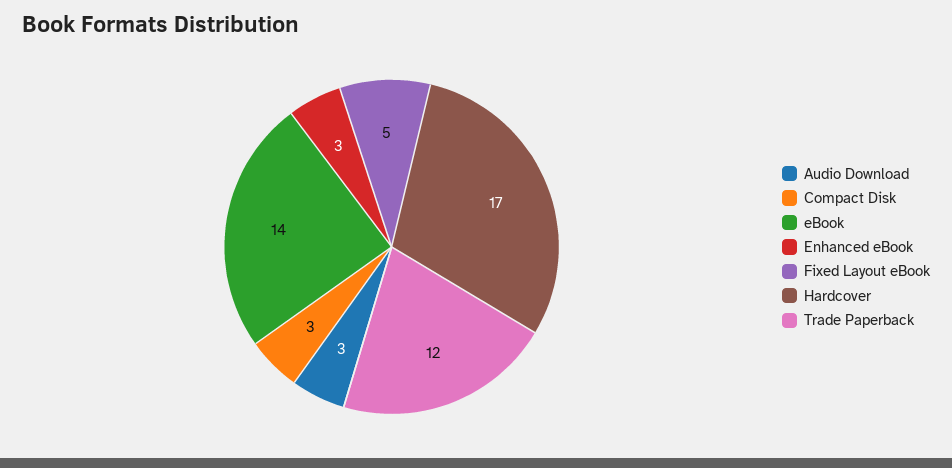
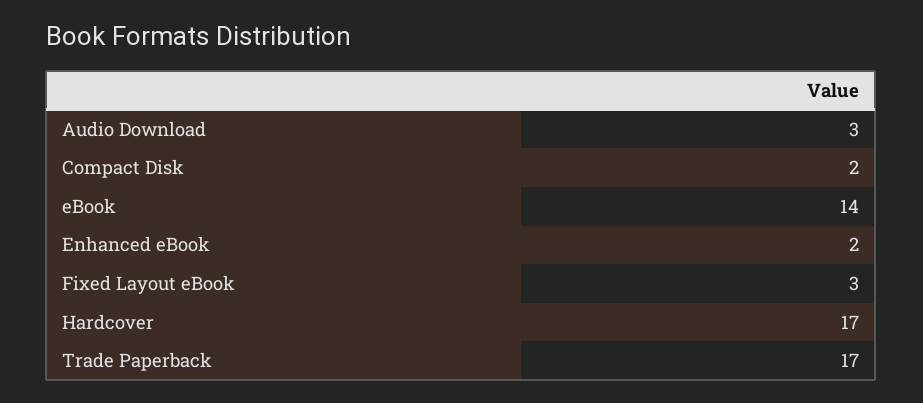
Compact Disk: 3 -> 2
Enhanced eBook: 3 -> 2
Fixed Layout eBook: 5 -> 3
Trade Paperback: 12 -> 17

